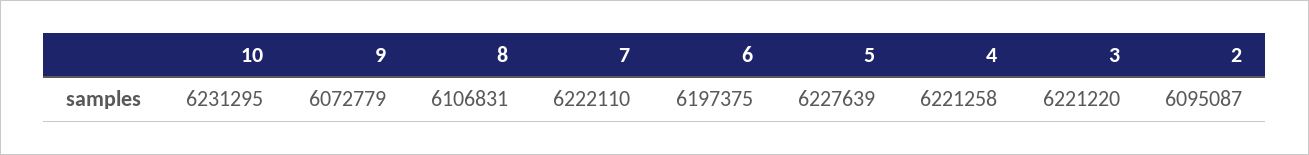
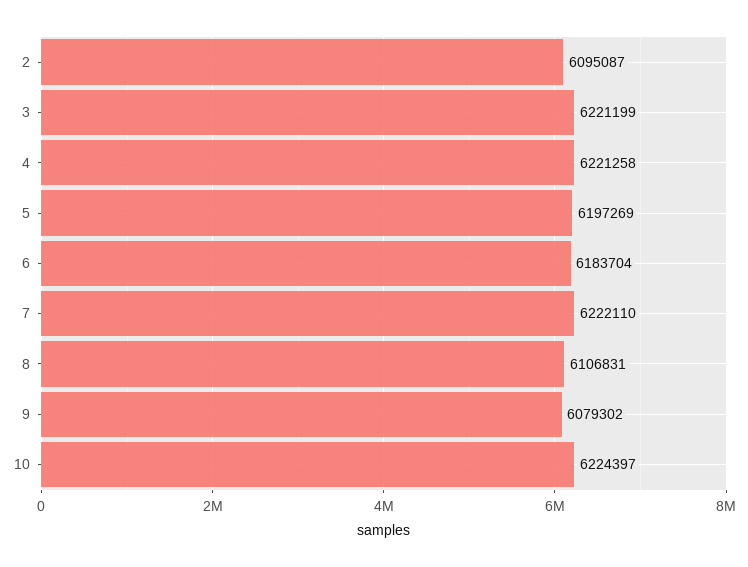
10: 6231295 -> 6224397
9: 6072779 -> 6079302
6: 6197375 -> 6183704
5: 6227639 -> 6197269
3: 6221220 -> 6221199

